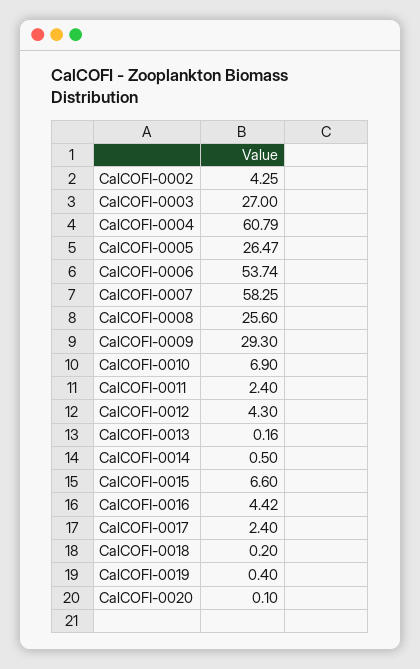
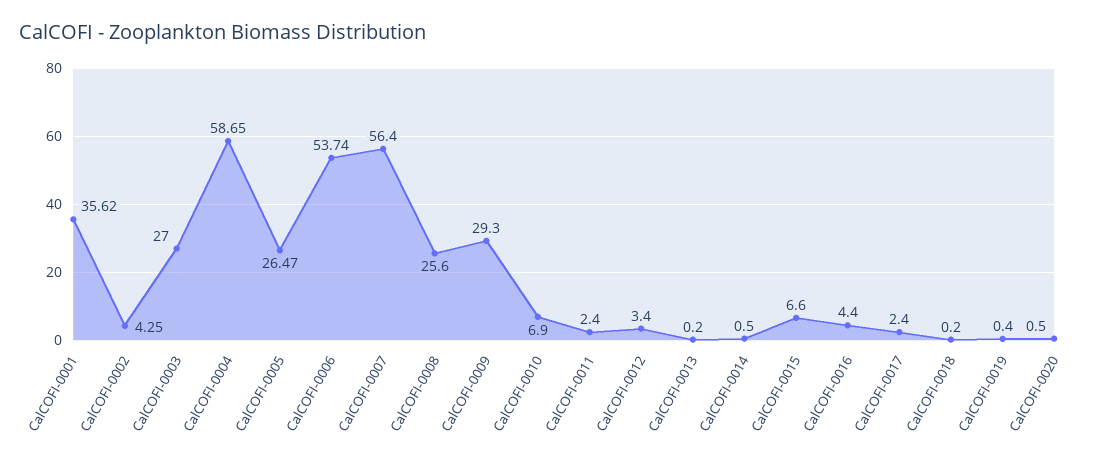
CalCOFI-0004: 60.79 -> 58.65
CalCOFI-0007: 58.25 -> 56.4
CalCOFI-0012: 4.3 -> 3.4
CalCOFI-0013: 0.16 -> 0.2
CalCOFI-0016: 4.42 -> 4.4
CalCOFI-0020: 0.1 -> 0.5
CalCOFI-0001: none -> 35.62

